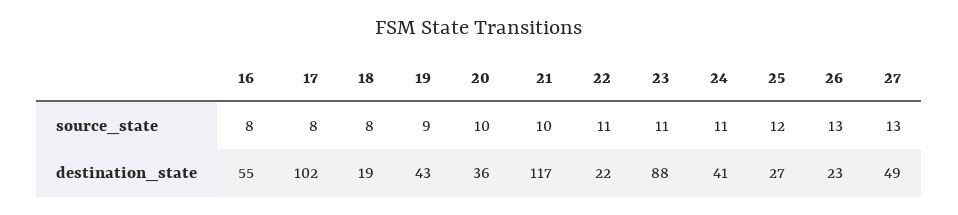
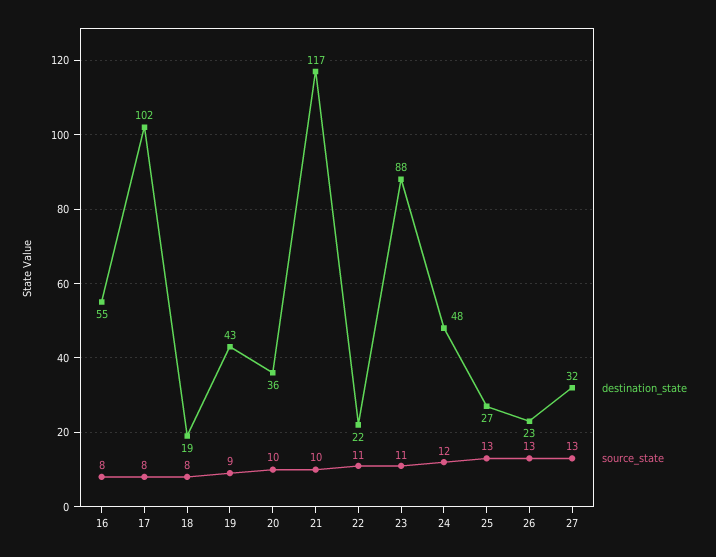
source_state, 24: 11 -> 12
source_state, 25: 12 -> 13
destination_state, 24: 41 -> 48
destination_state, 27: 49 -> 32

